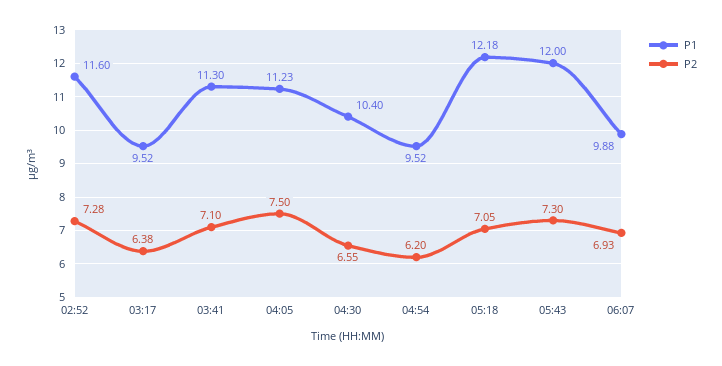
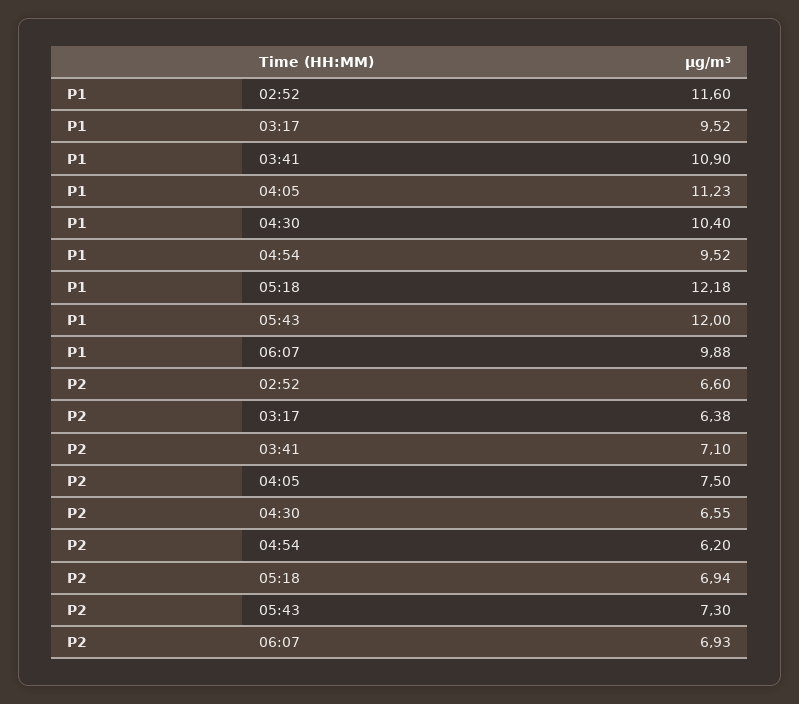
P2, 02:52: 7.28 -> 6.6
P1, 03:41: 11.3 -> 10.9
P2, 05:18: 7.05 -> 6.94

